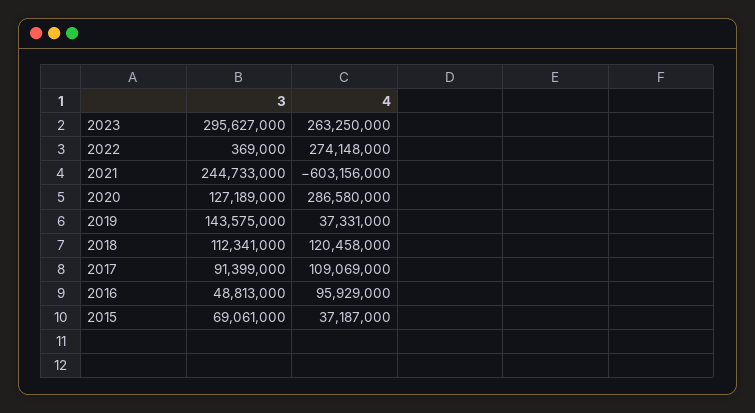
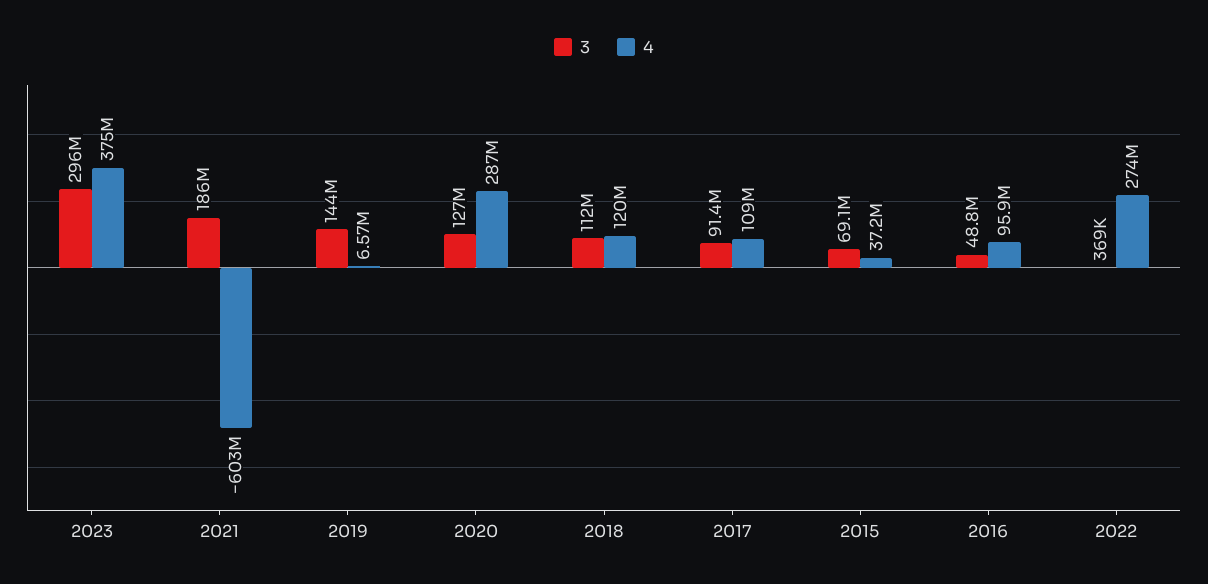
4, 2023: 263250000 -> 375000000
3, 2021: 244733000 -> 186000000
4, 2019: 37331000 -> 6570000

